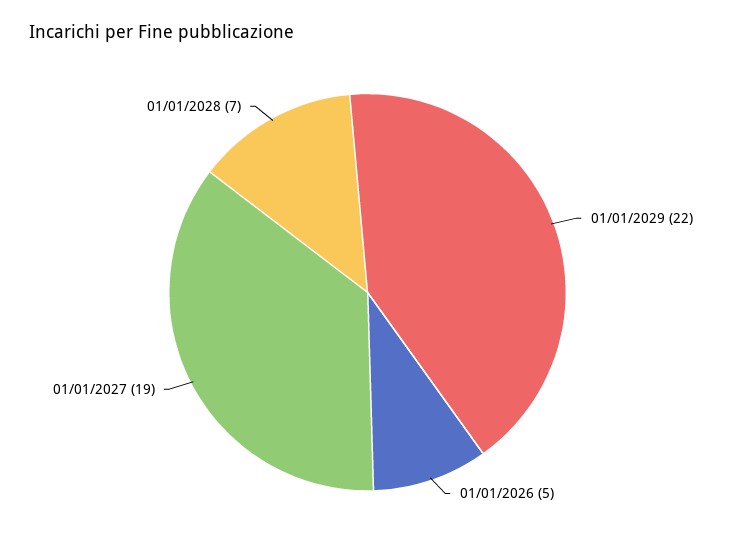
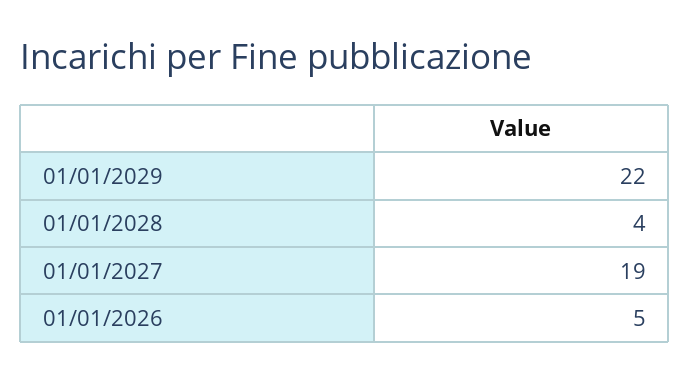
01/01/2028: 7 -> 4

